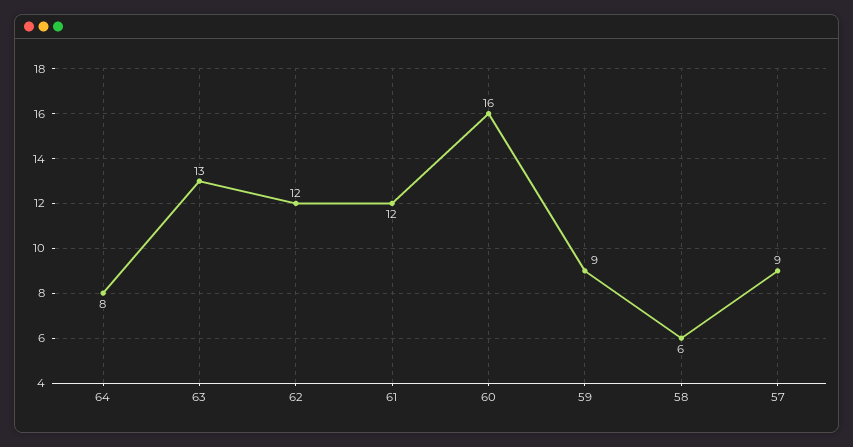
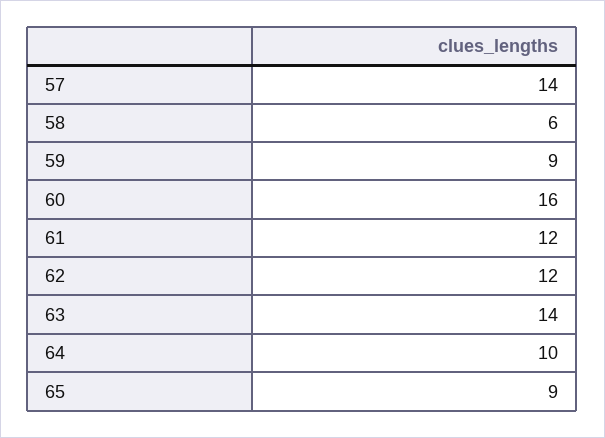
64: 8 -> 10
63: 13 -> 14
57: 9 -> 14
65: none -> 9

